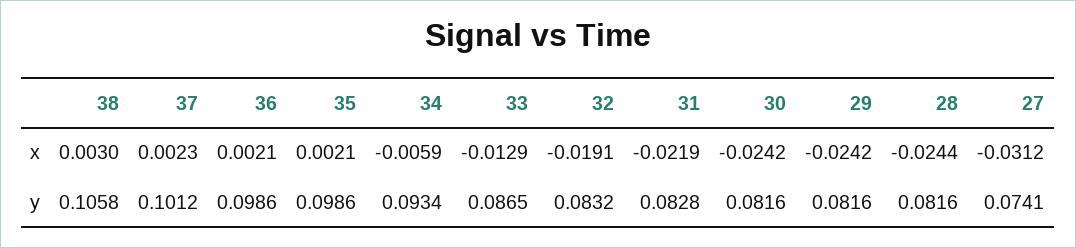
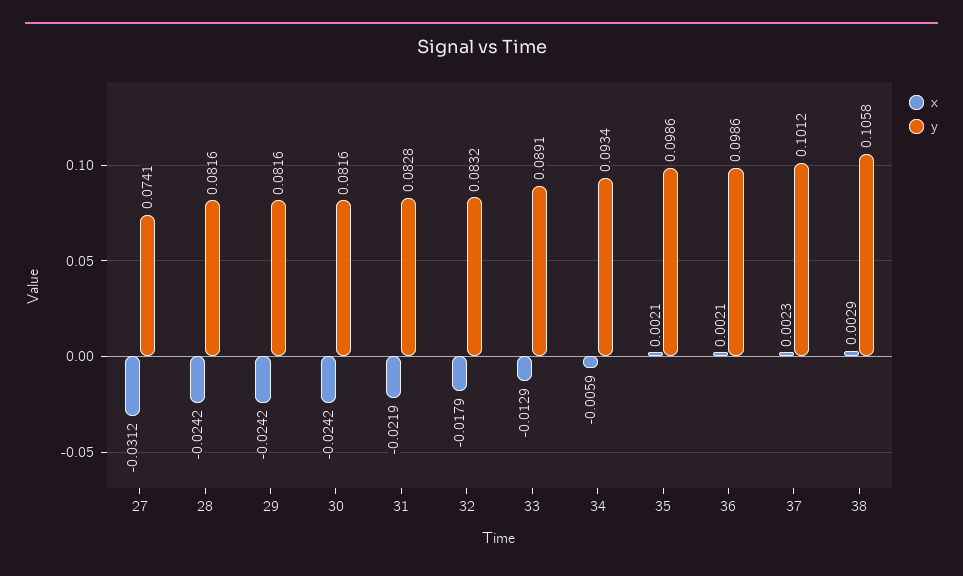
x, 38: 0.003 -> 0.0029
x, 32: -0.0191 -> -0.0179
x, 28: -0.0244 -> -0.0242
y, 33: 0.0865 -> 0.0891

